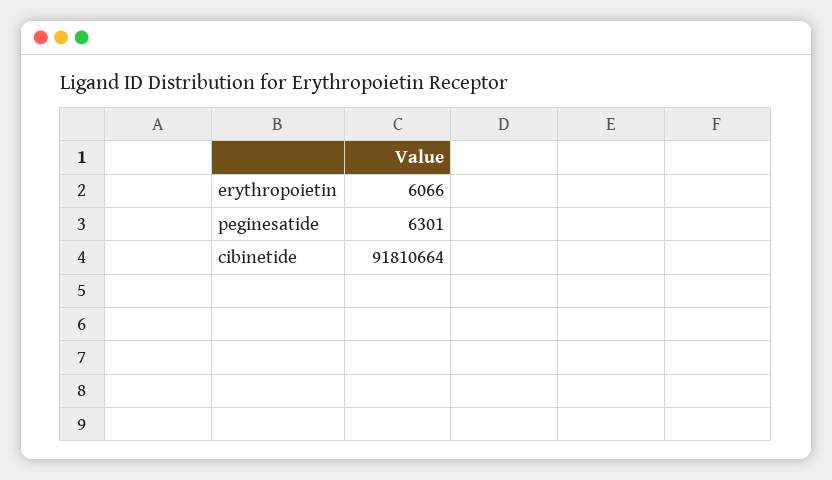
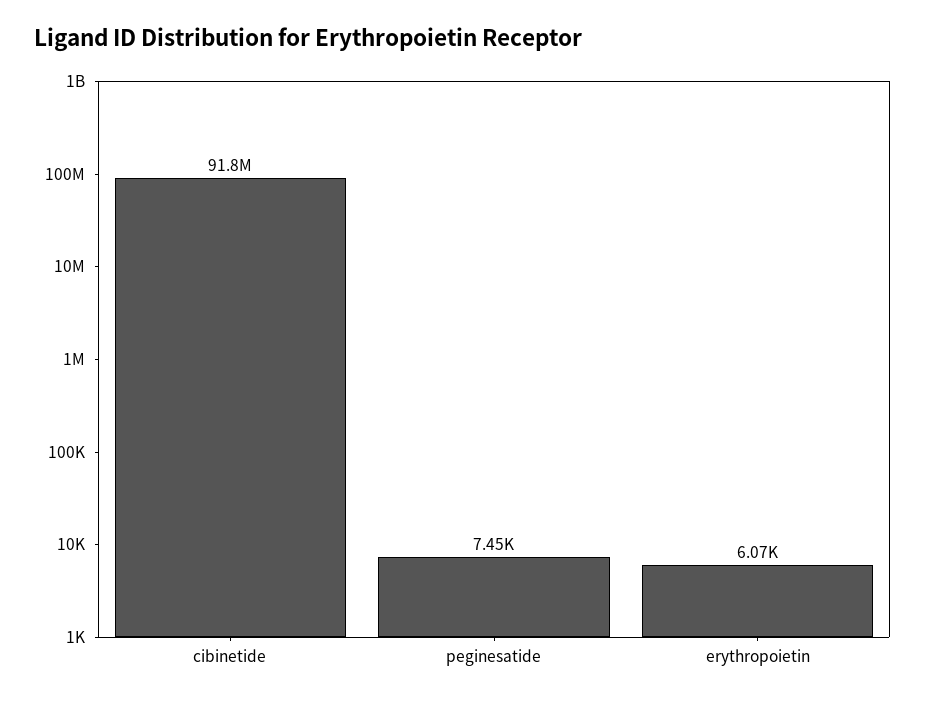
peginesatide: 6301 -> 7450

